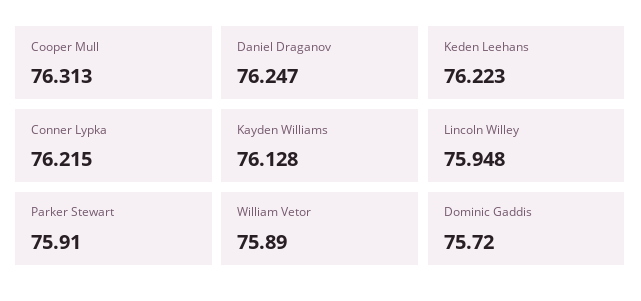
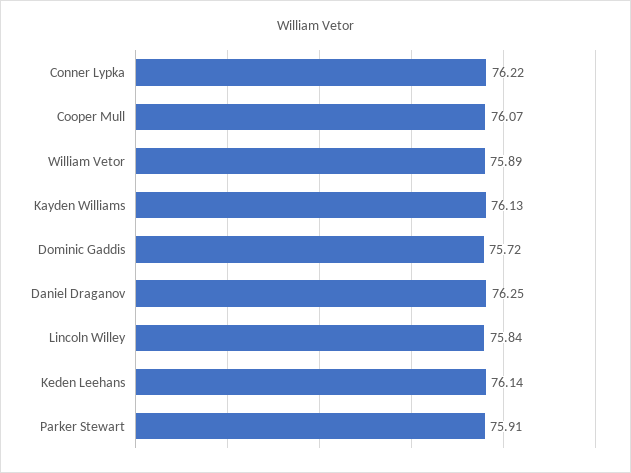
Cooper Mull: 76.313 -> 76.07
Keden Leehans: 76.223 -> 76.14
Lincoln Willey: 75.948 -> 75.84

